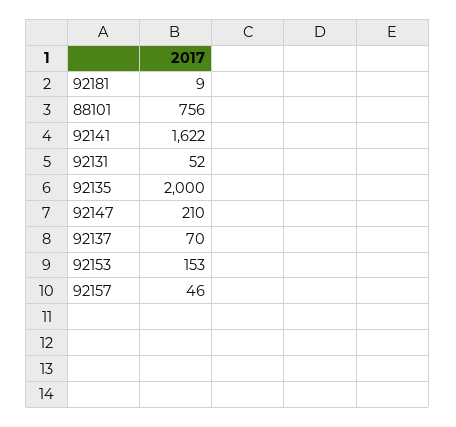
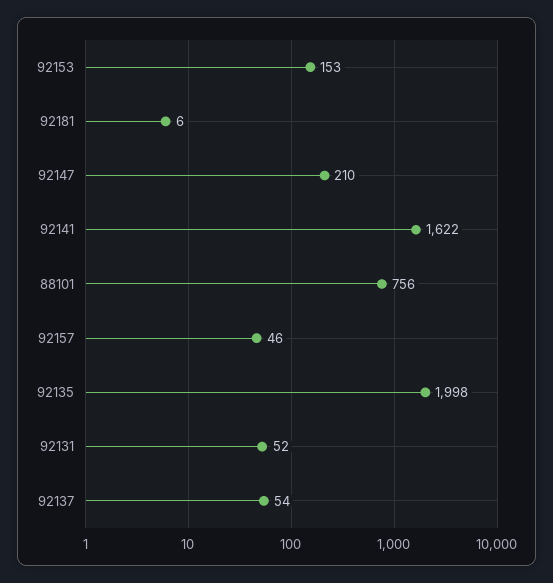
92181: 9 -> 6
92135: 2000 -> 1998
92137: 70 -> 54

